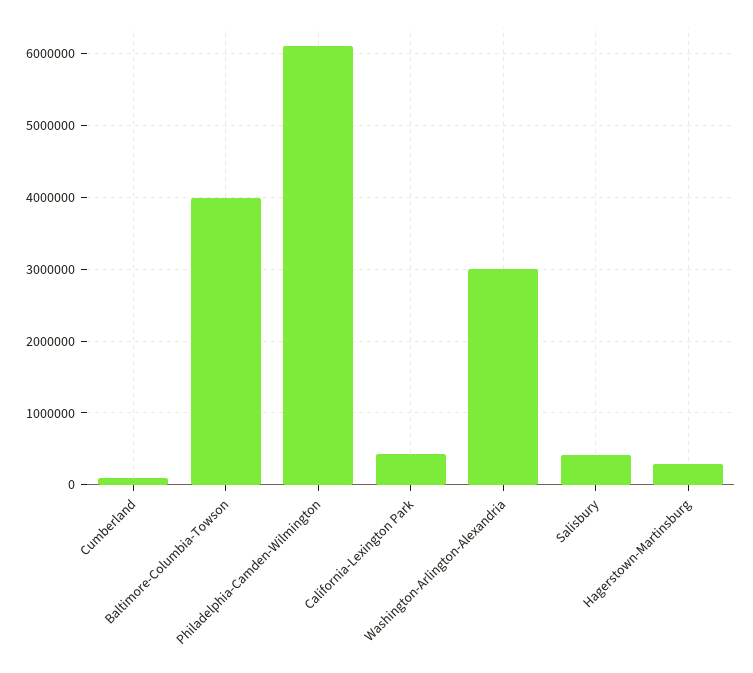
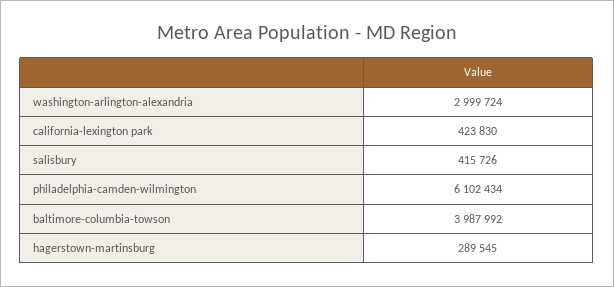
Cumberland: 100000 -> none

